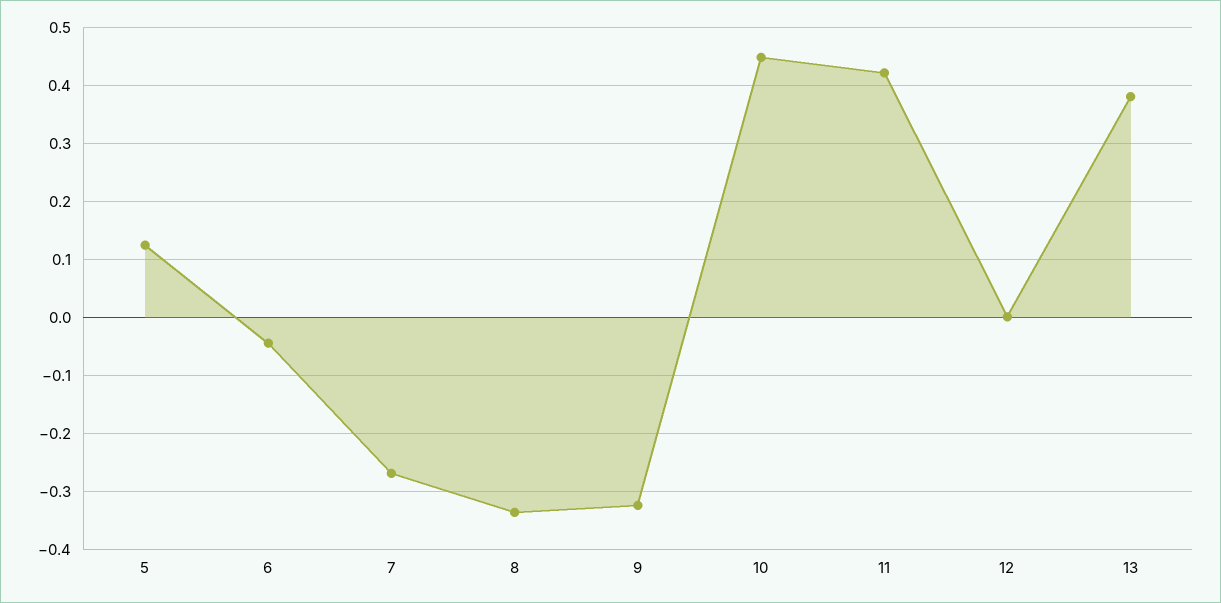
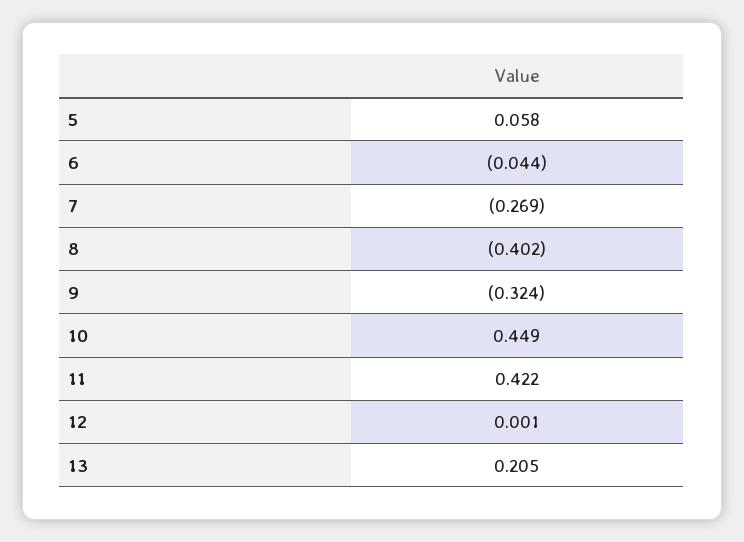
5: 0.12 -> 0.058
8: -0.34 -> -0.402
13: 0.38 -> 0.205

